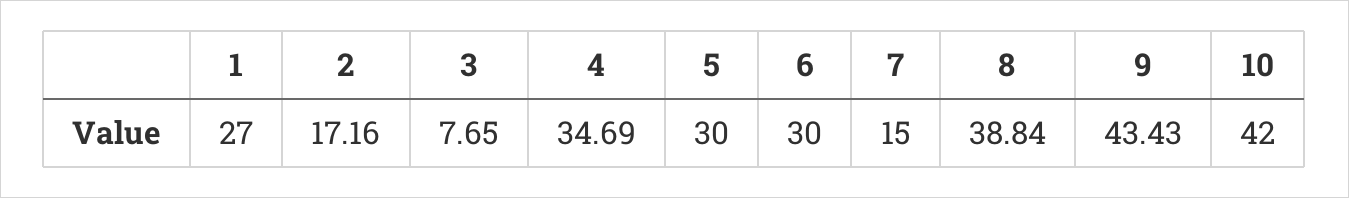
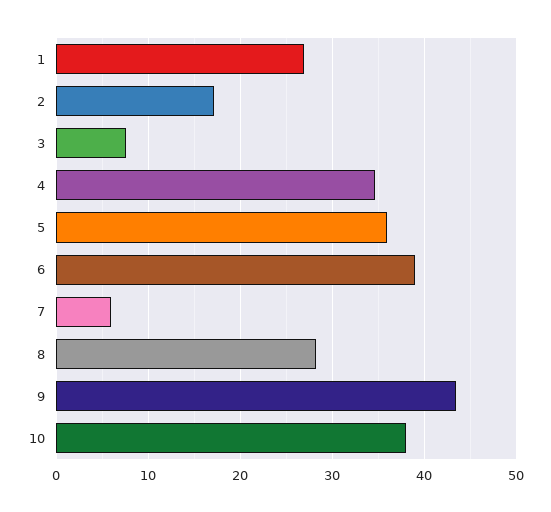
5: 30 -> 36
6: 30 -> 39
7: 15 -> 6
8: 38.84 -> 28
10: 42 -> 38

